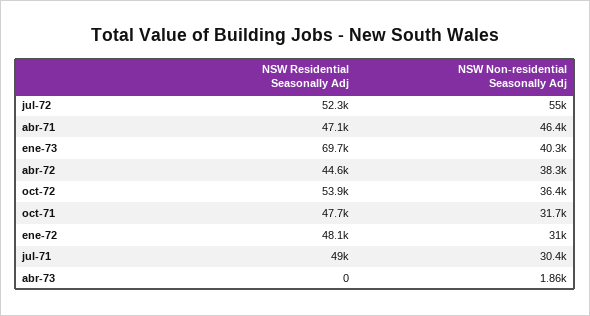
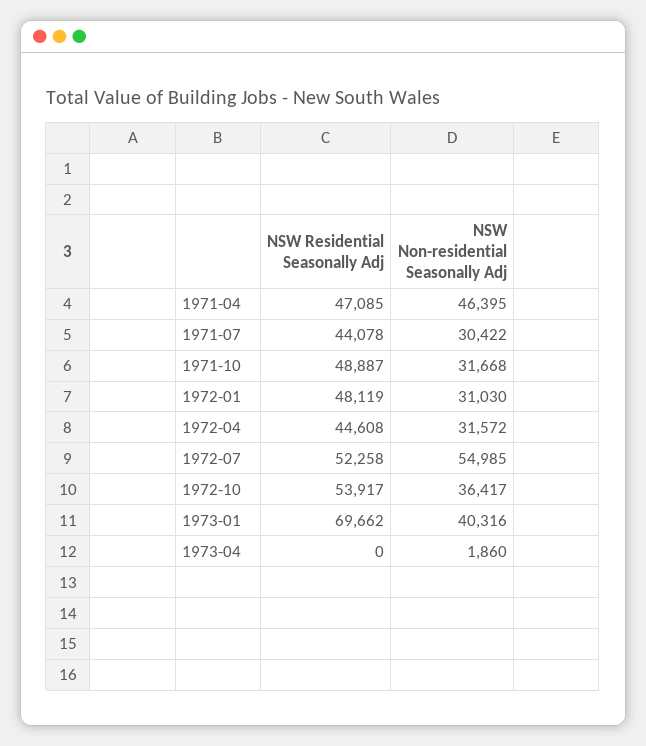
NSW Non-residential Seasonally Adj, abr-72: 38300 -> 31572
NSW Residential Seasonally Adj, oct-71: 47700 -> 48887
NSW Residential Seasonally Adj, jul-71: 49000 -> 44078

